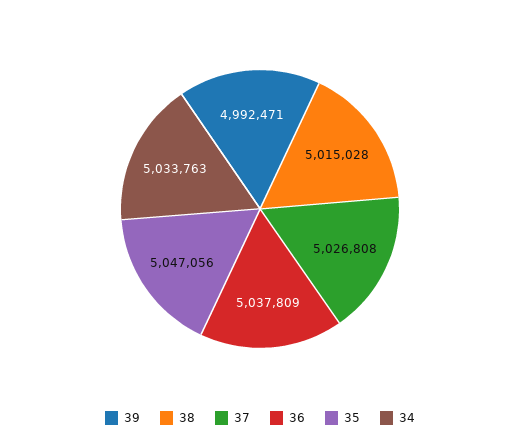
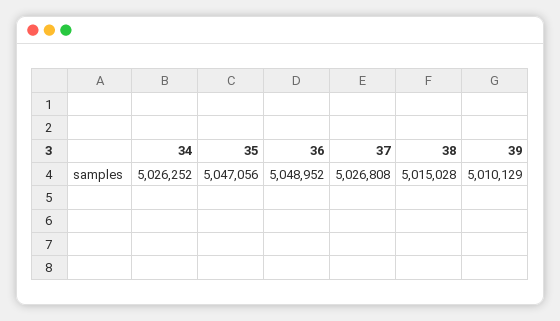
39: 4992471 -> 5010129
36: 5037809 -> 5048952
34: 5033763 -> 5026252

